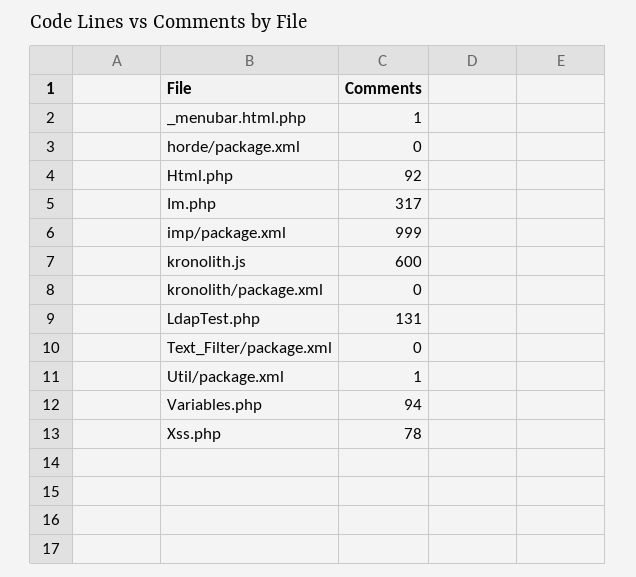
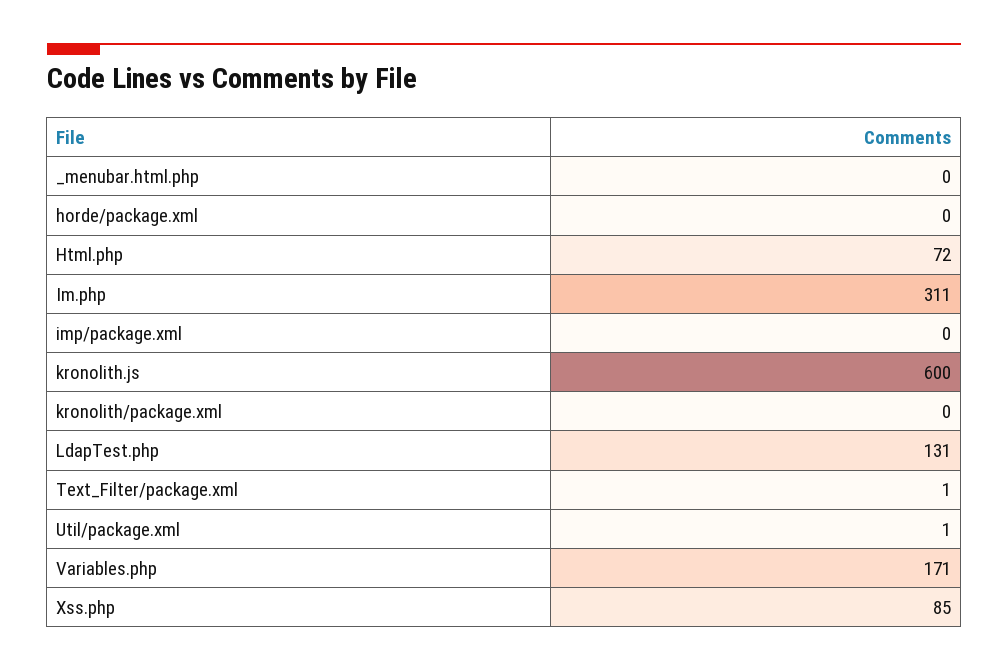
_menubar.html.php: 1 -> 0
Html.php: 92 -> 72
Im.php: 317 -> 311
imp/package.xml: 999 -> 0
Text_Filter/package.xml: 0 -> 1
Variables.php: 94 -> 171
Xss.php: 78 -> 85

